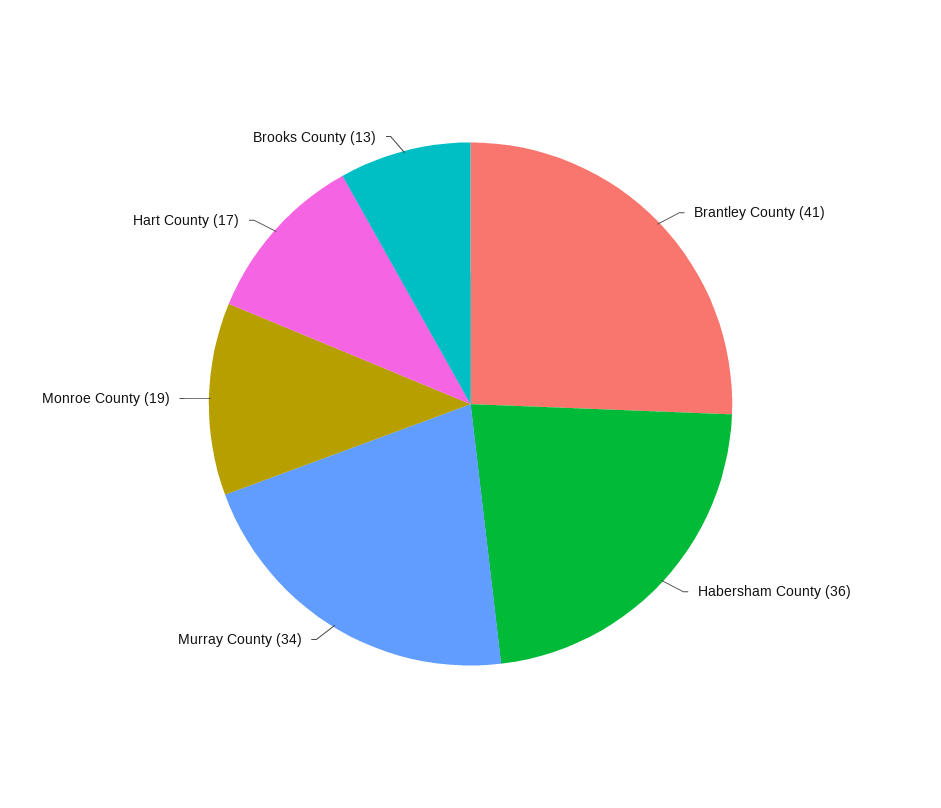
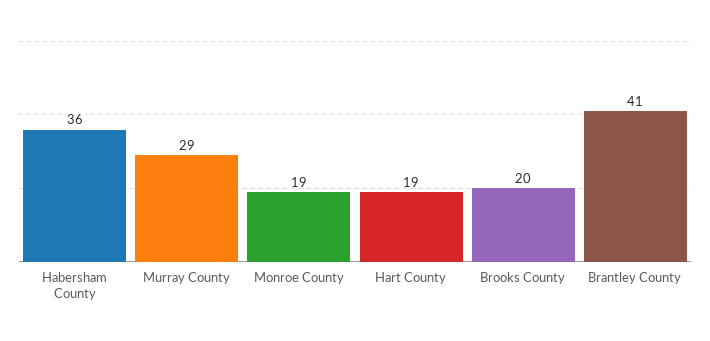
Murray County: 34 -> 29
Hart County: 17 -> 19
Brooks County: 13 -> 20

